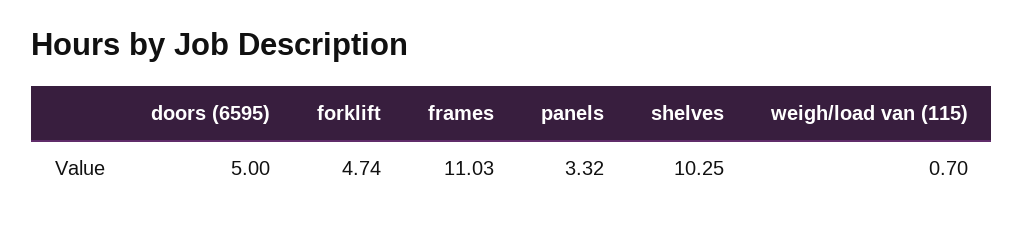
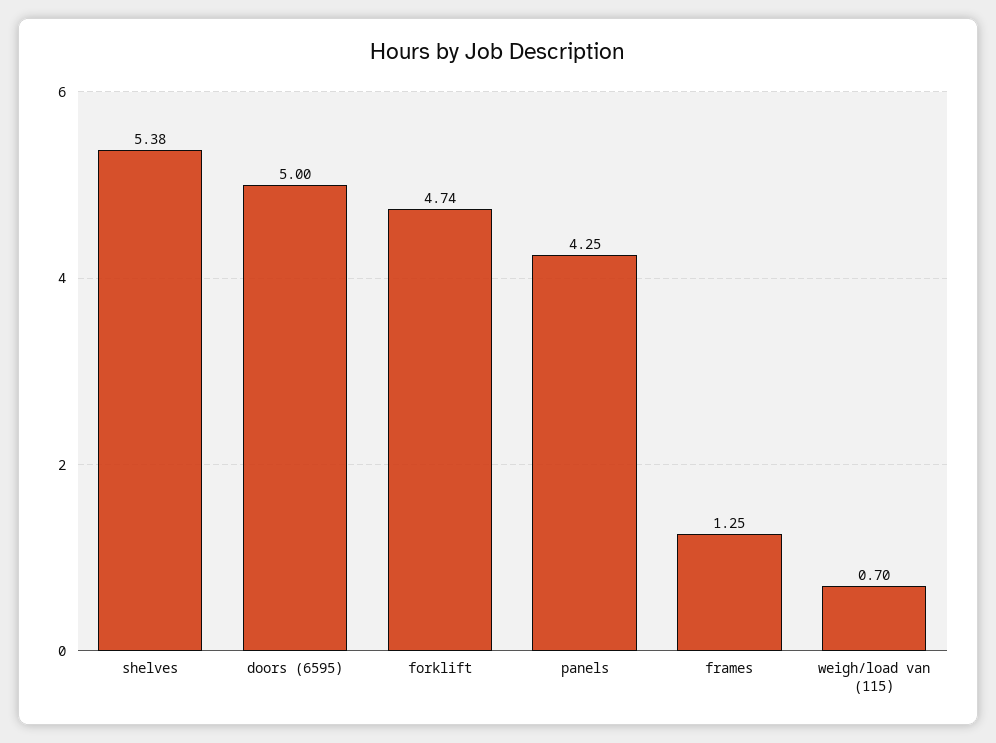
frames: 11.03 -> 1.25
panels: 3.32 -> 4.25
shelves: 10.25 -> 5.38

